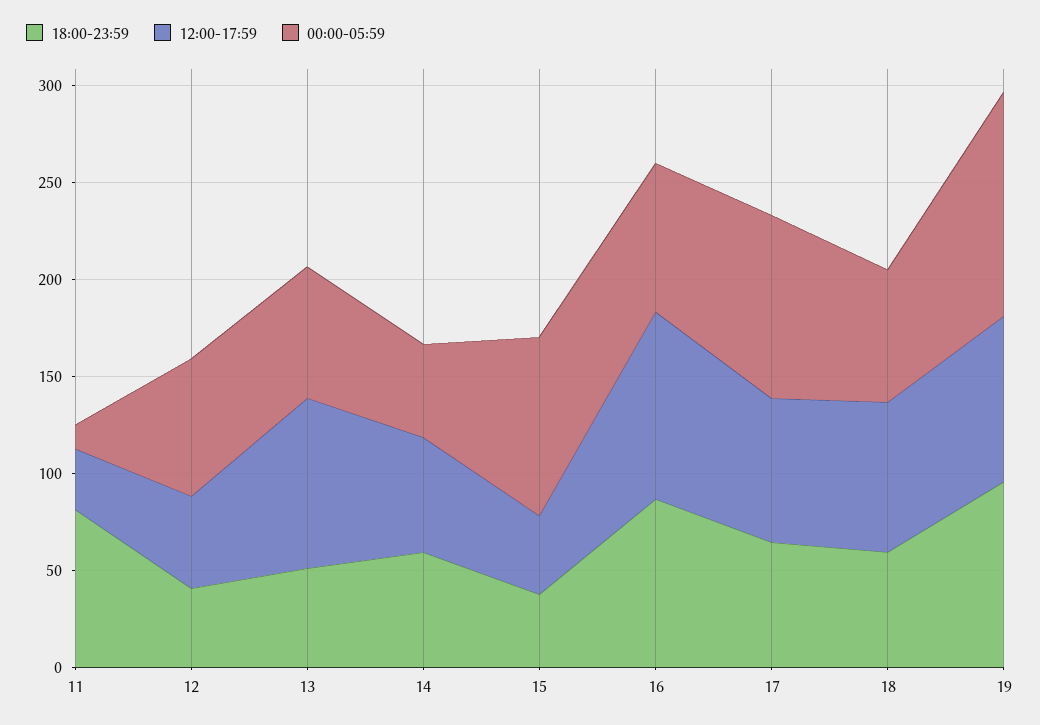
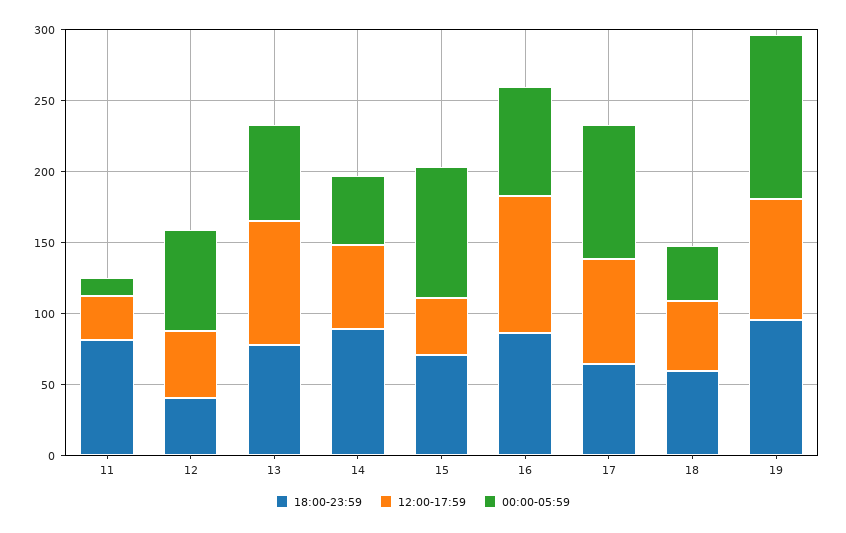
18:00-23:59, 13: 50 -> 80
18:00-23:59, 14: 60 -> 90
18:00-23:59, 15: 40 -> 70
12:00-17:59, 18: 80 -> 50
00:00-05:59, 18: 70 -> 40

